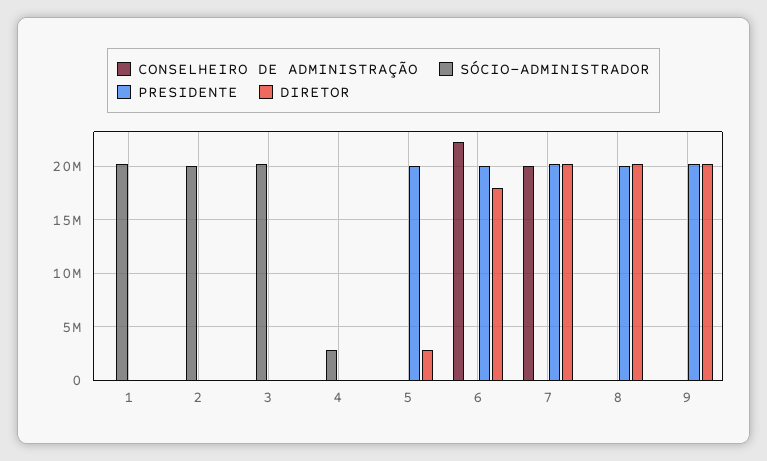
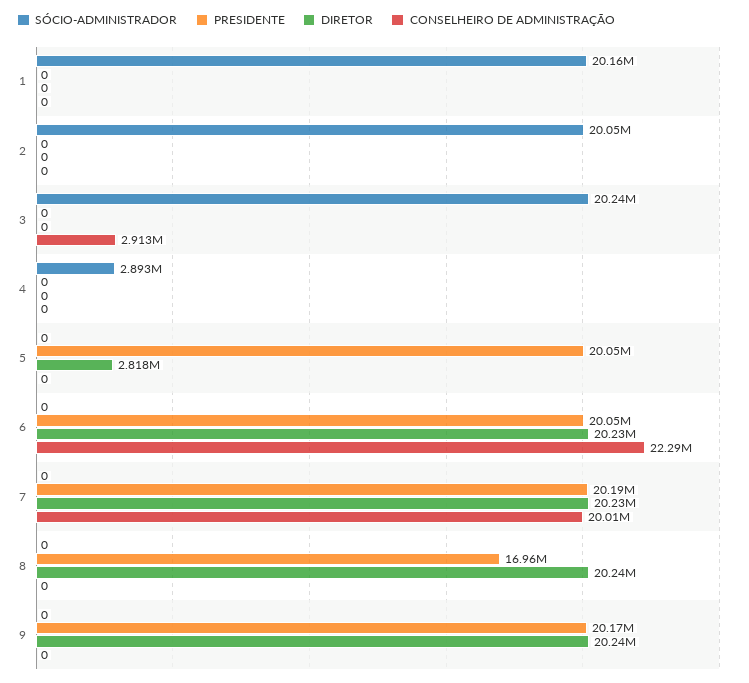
CONSELHEIRO DE ADMINISTRAÇÃO, 3: 0 -> 2913000
DIRETOR, 6: 18000000 -> 20230000
PRESIDENTE, 8: 20000000 -> 16960000

